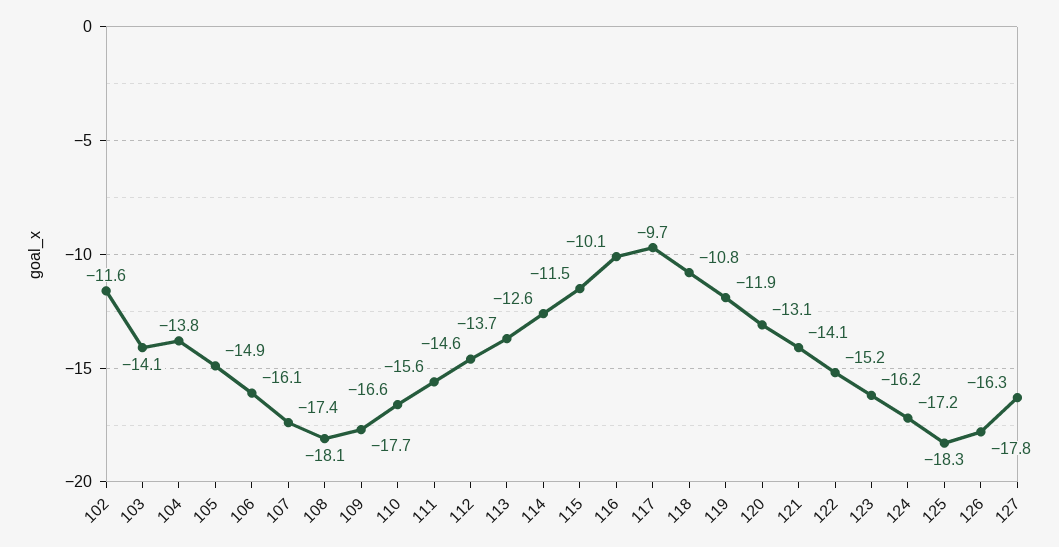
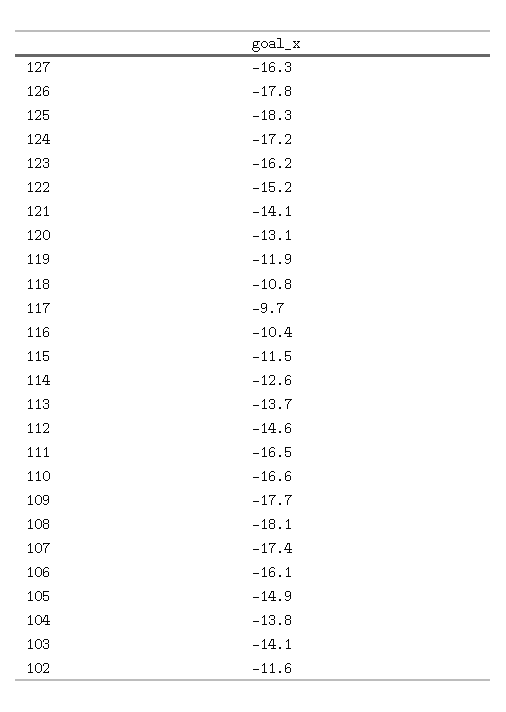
111: -15.6 -> -16.5
116: -10.1 -> -10.4

